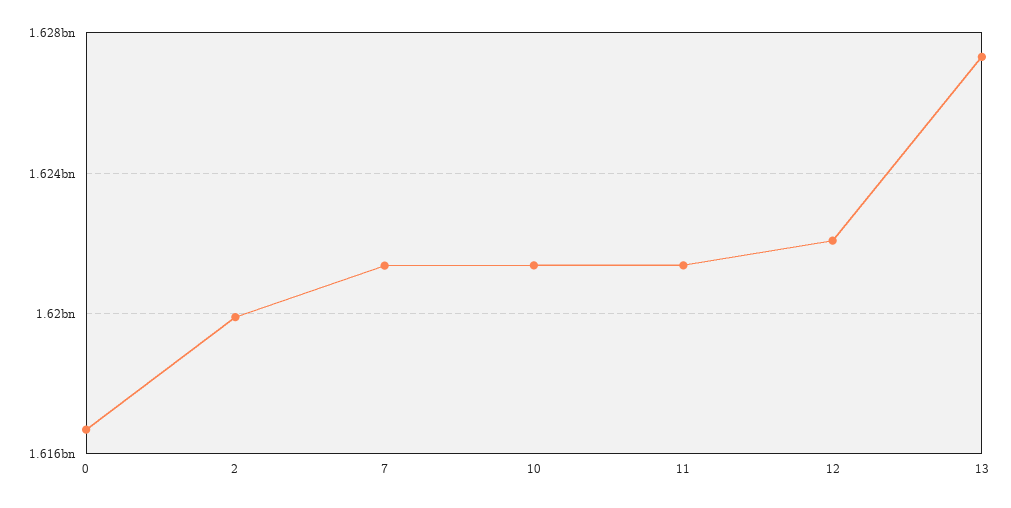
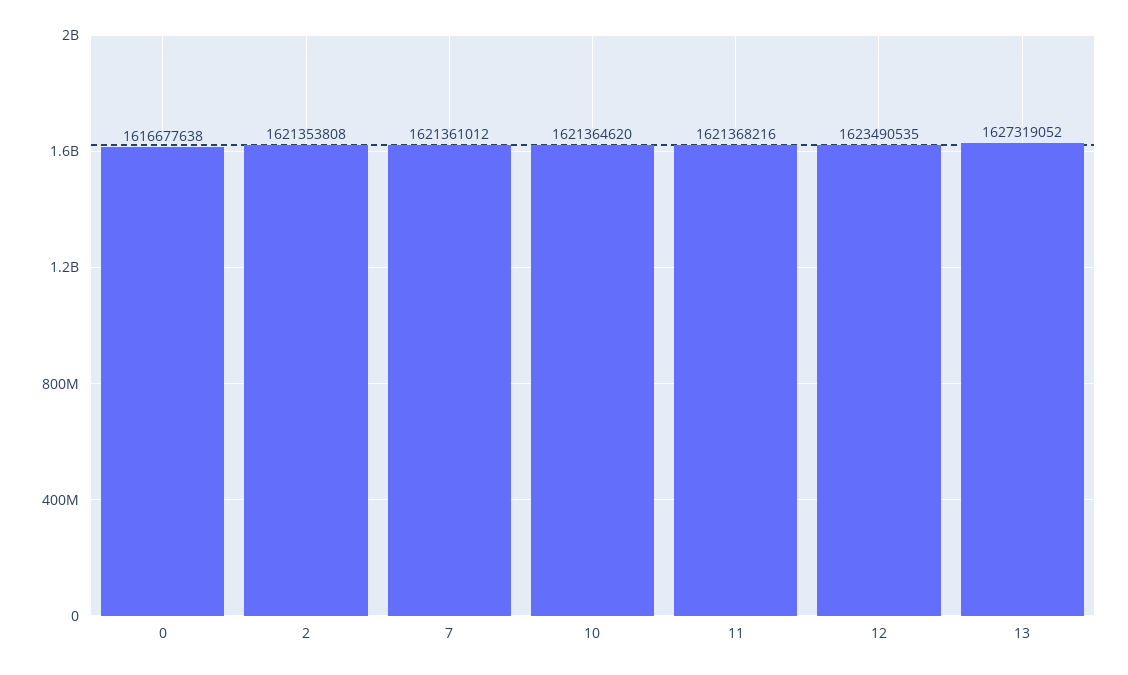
2: 1620000000 -> 1621353808
12: 1622000000 -> 1623490535

